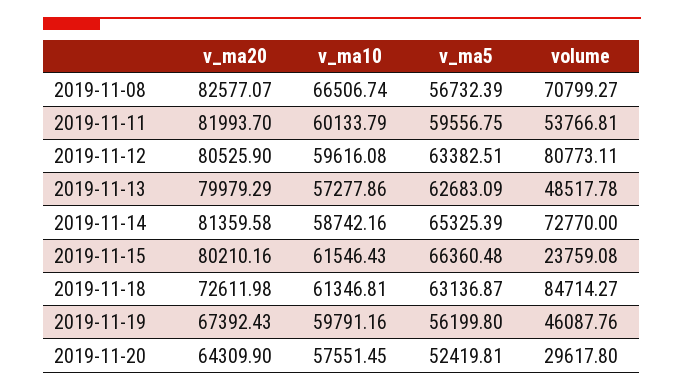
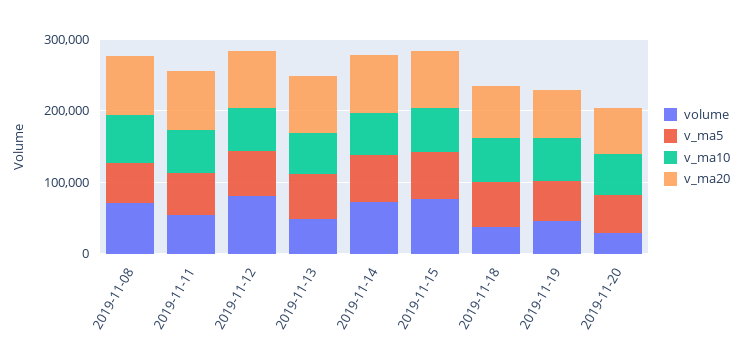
volume, 2019-11-15: 23759.08 -> 80000
volume, 2019-11-18: 84714.27 -> 40000

